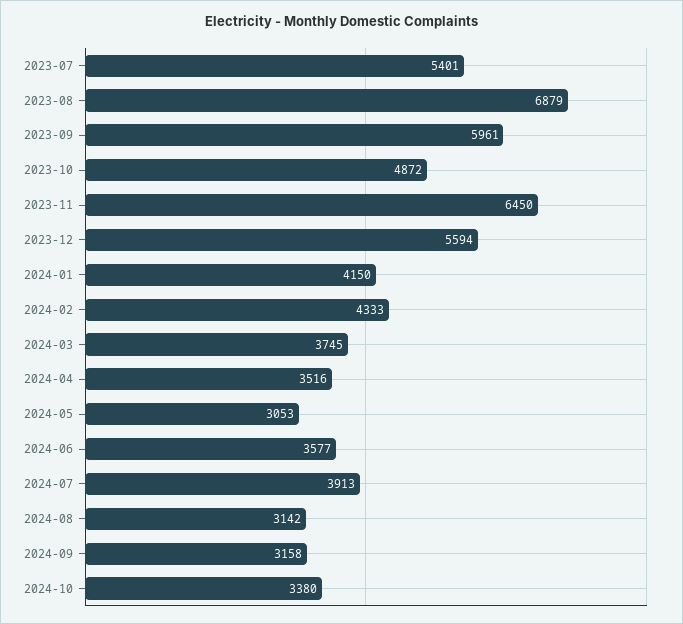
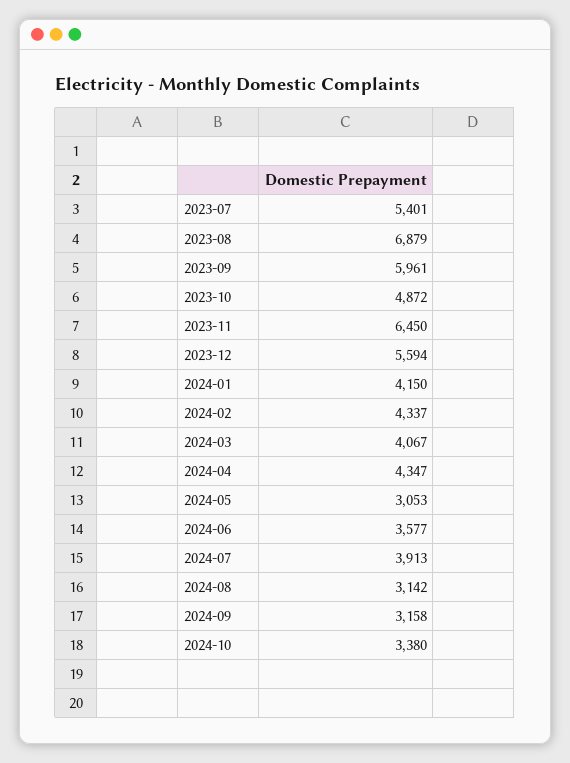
2024-02: 4333 -> 4337
2024-03: 3745 -> 4067
2024-04: 3516 -> 4347

